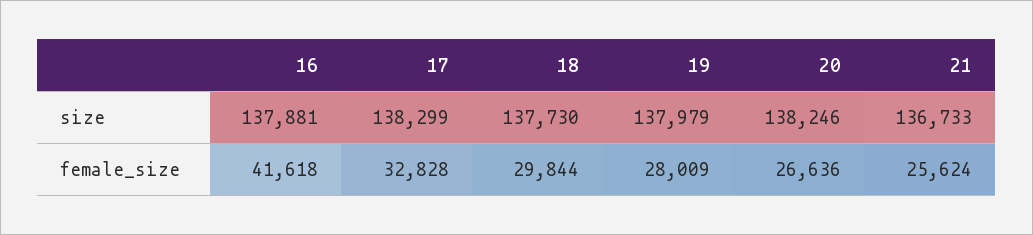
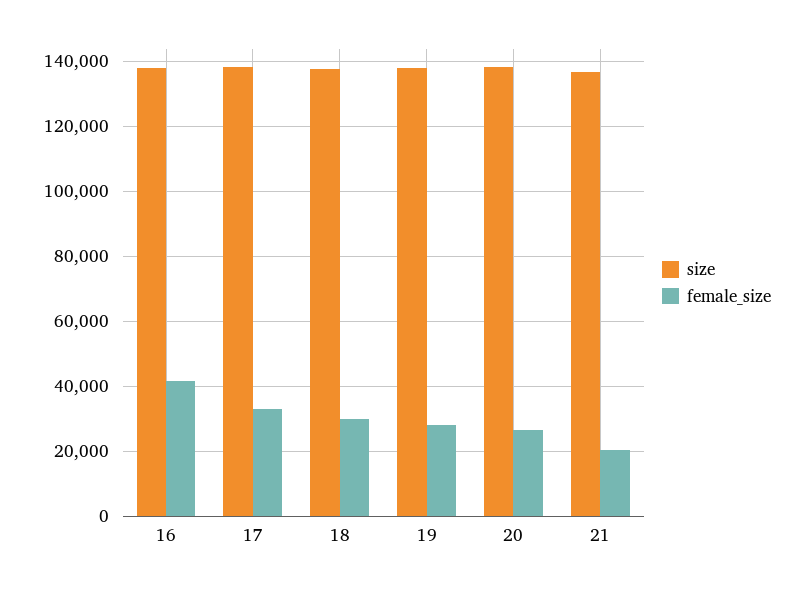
female_size, 21: 25624 -> 20000

